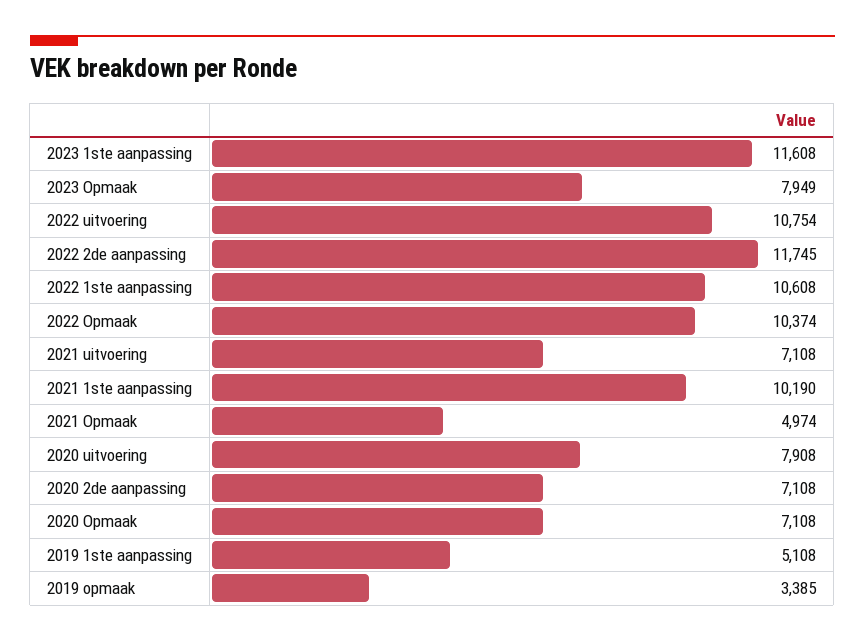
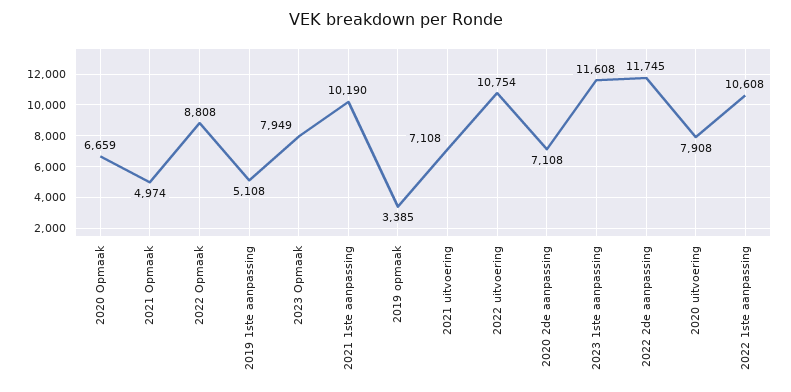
2022 Opmaak: 10374 -> 8808
2020 Opmaak: 7108 -> 6659

